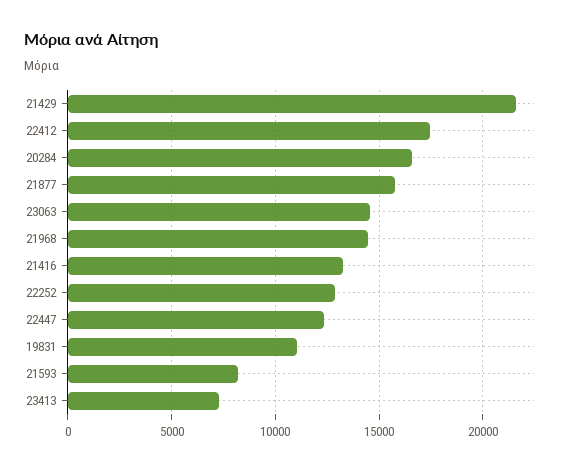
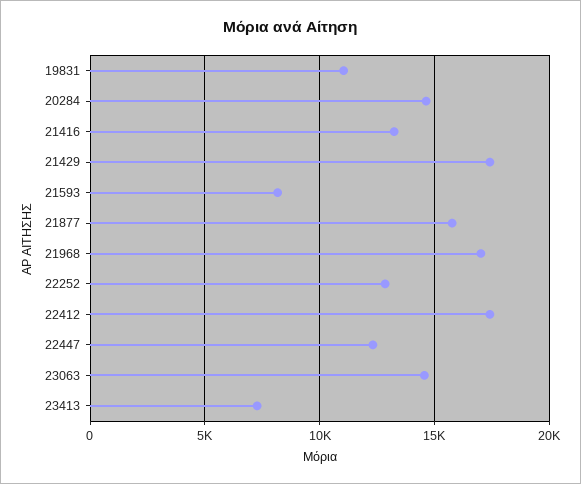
21429: 21500 -> 17500
20284: 16500 -> 14500
21968: 14500 -> 17000

